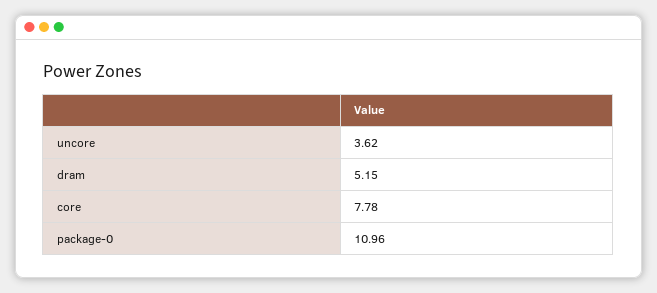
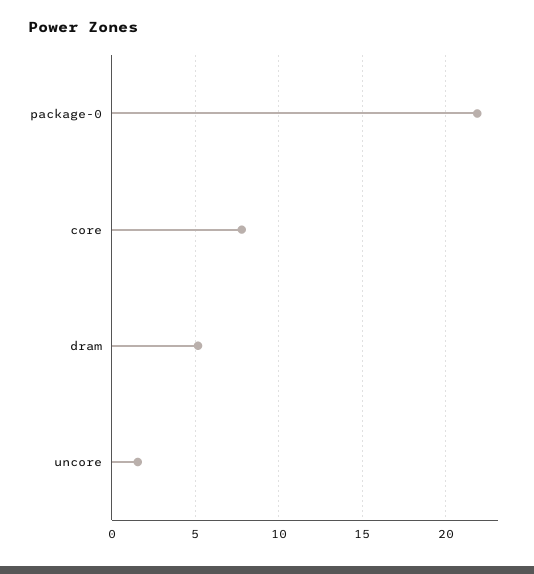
uncore: 3.62 -> 1.5
package-0: 10.96 -> 22

